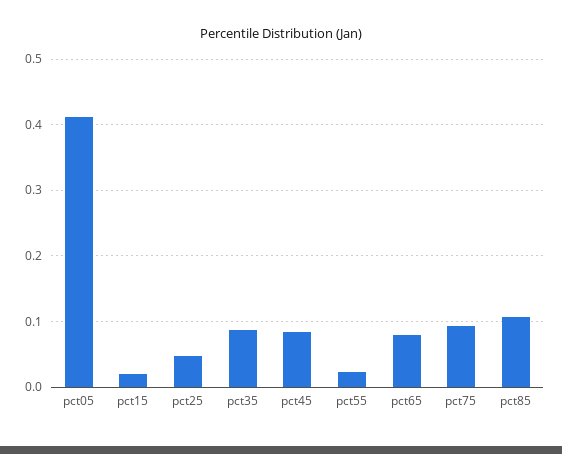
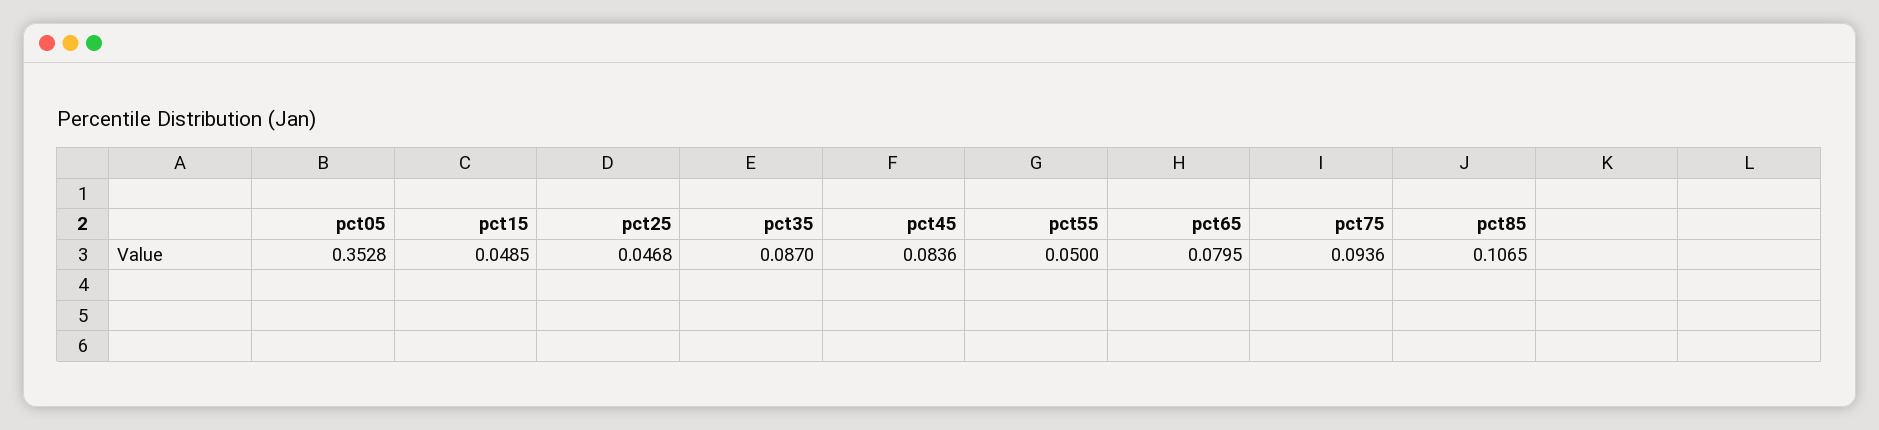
pct05: 0.41 -> 0.3528
pct15: 0.02 -> 0.0485
pct55: 0.02 -> 0.05

